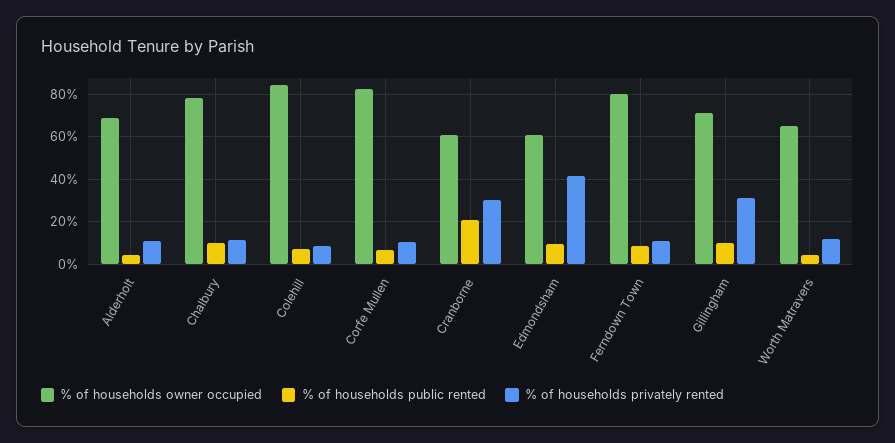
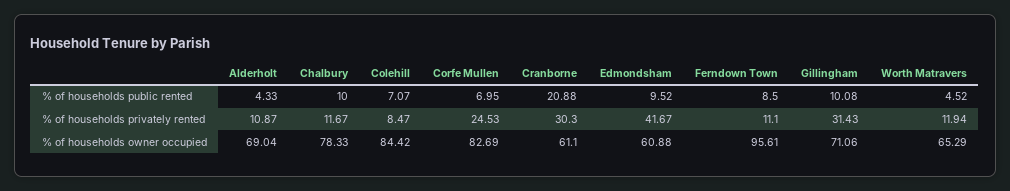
% of households privately rented, Corfe Mullen: 10 -> 24.53
% of households owner occupied, Ferndown Town: 80 -> 95.61

